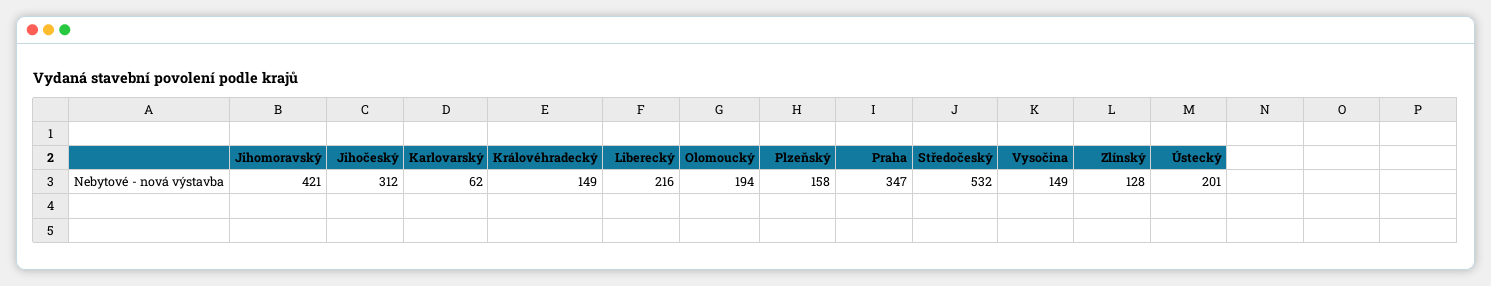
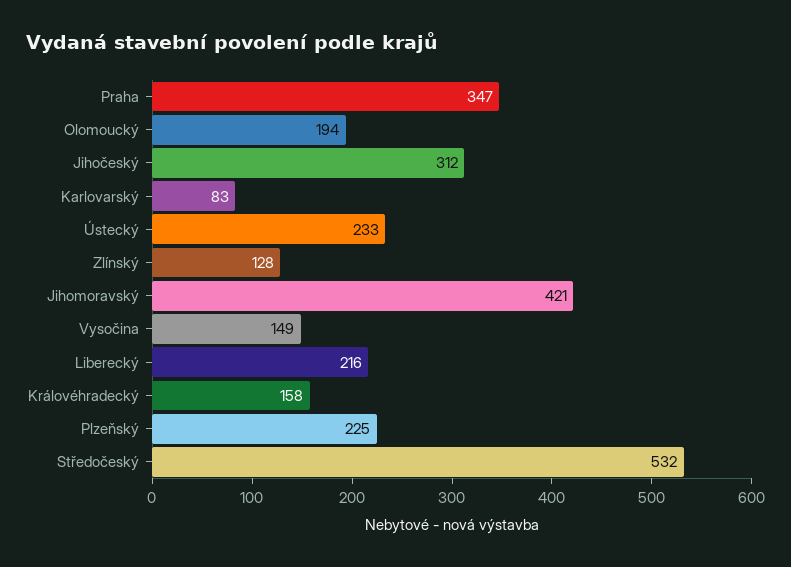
Karlovarský: 62 -> 83
Královéhradecký: 149 -> 158
Plzeňský: 158 -> 225
Ústecký: 201 -> 233

